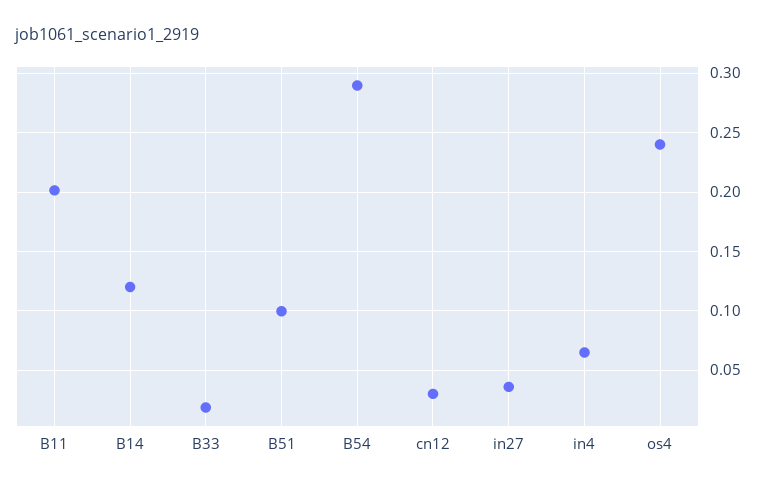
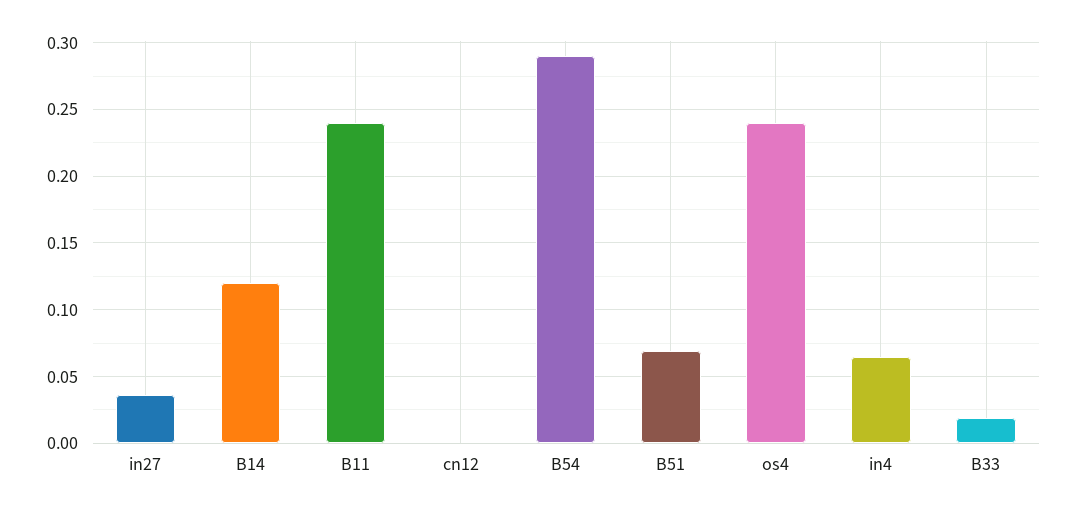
B11: 0.2 -> 0.24
B51: 0.1 -> 0.07
cn12: 0.03 -> 0

